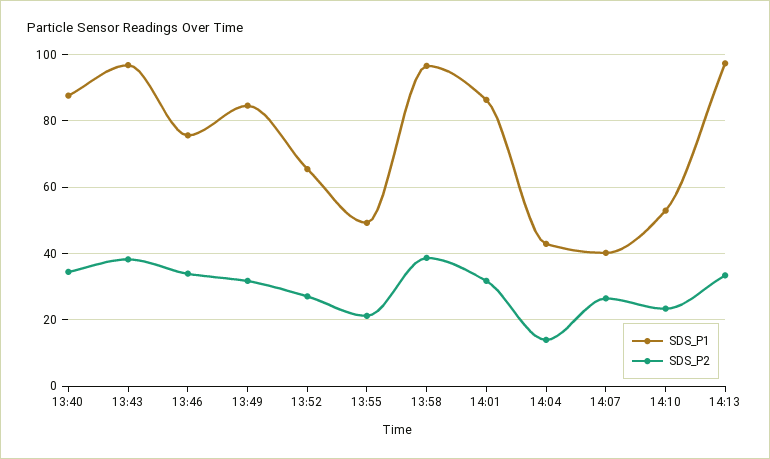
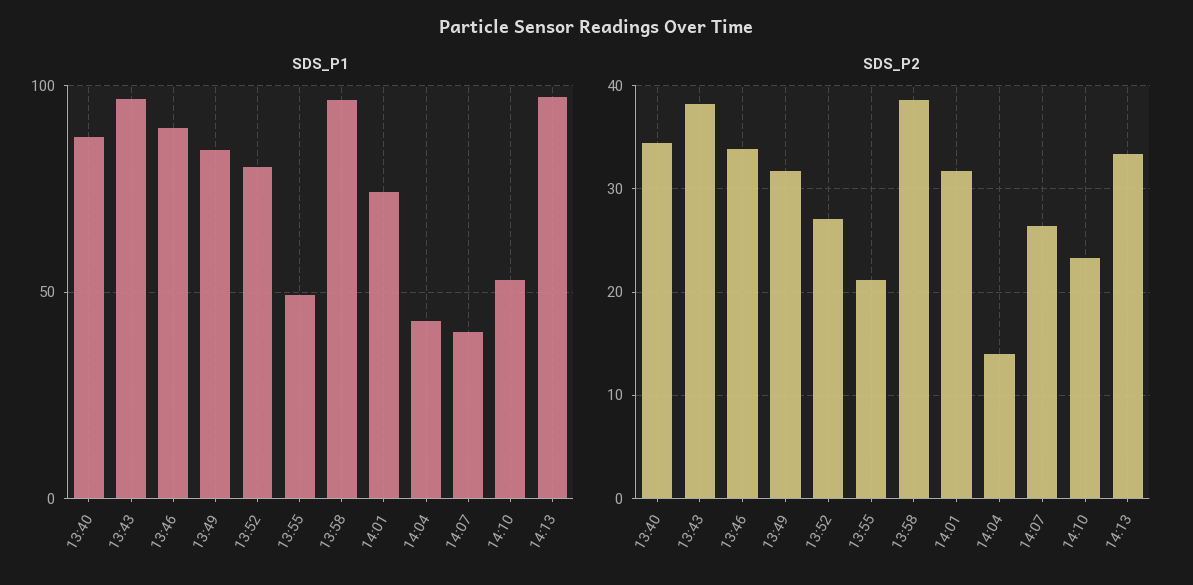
SDS_P1, 13:46: 76 -> 90
SDS_P1, 13:52: 66 -> 80
SDS_P1, 14:01: 86 -> 75

